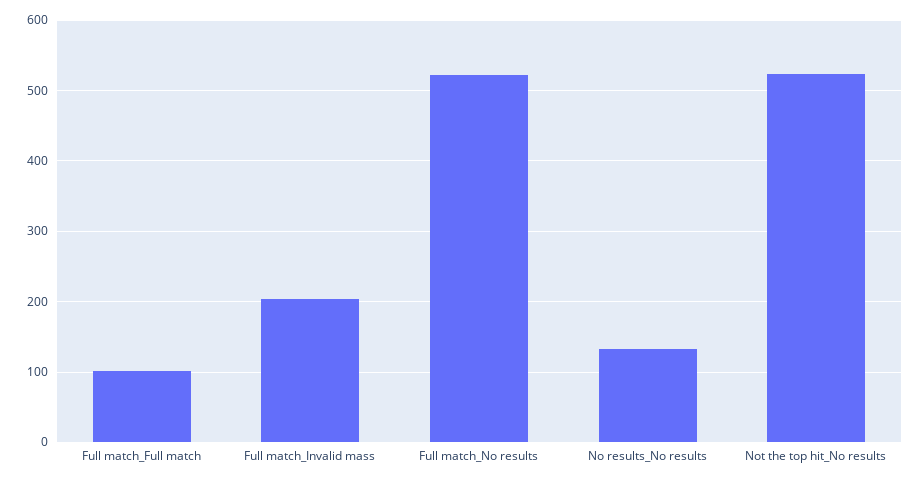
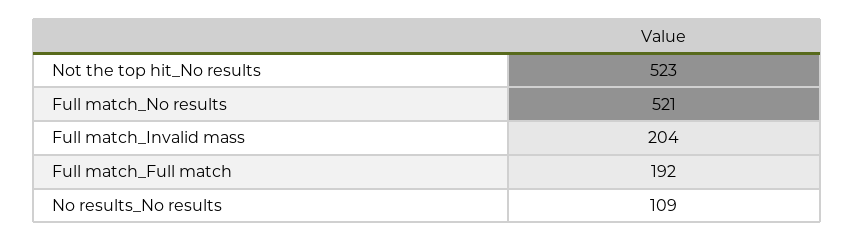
Full match_Full match: 100 -> 192
No results_No results: 130 -> 109

